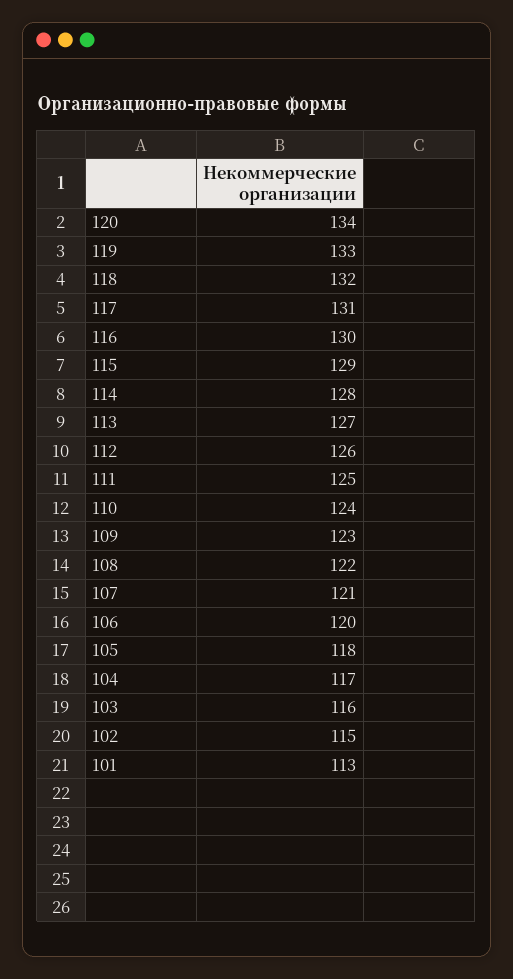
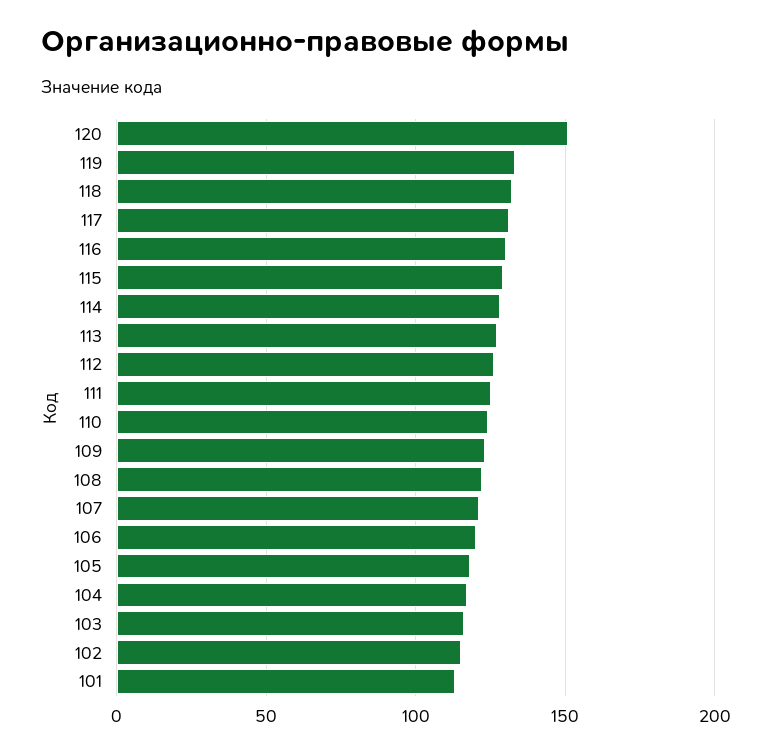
120: 134 -> 150

